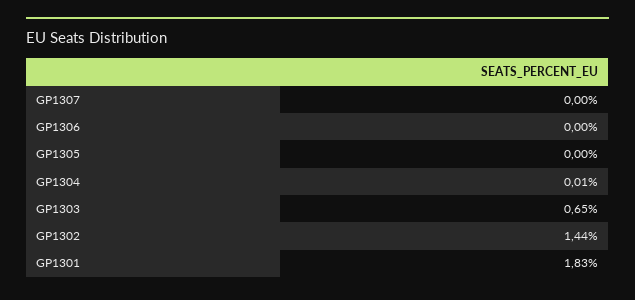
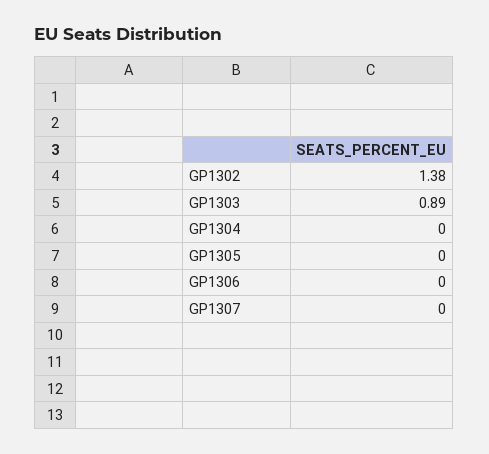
GP1304: 0.01 -> 0
GP1303: 0.65 -> 0.89
GP1302: 1.44 -> 1.38
GP1301: 1.83 -> none

